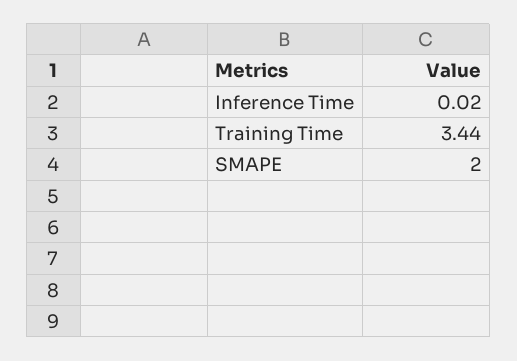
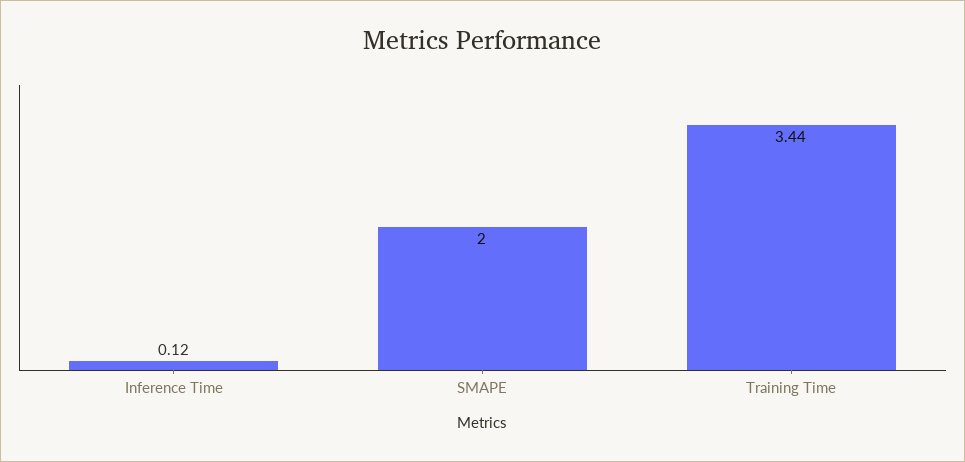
Inference Time: 0.02 -> 0.12

